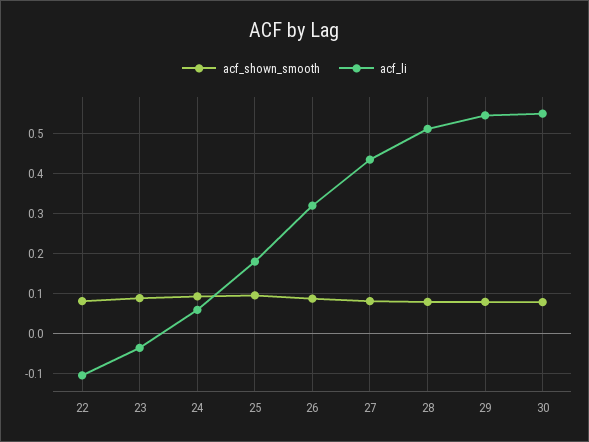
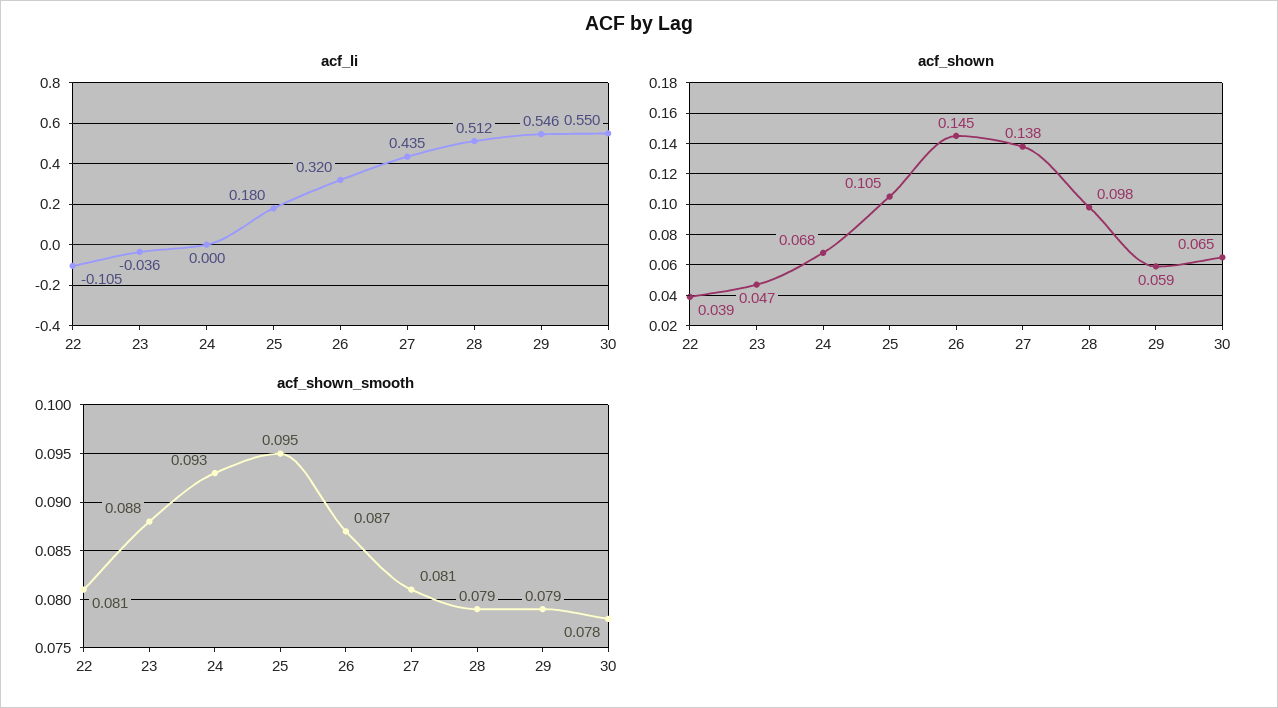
acf_li, 24: 0.06 -> 0
acf_shown, 22: none -> 0.039
acf_shown, 23: none -> 0.047
acf_shown, 24: none -> 0.068
acf_shown, 25: none -> 0.105
acf_shown, 26: none -> 0.145
acf_shown, 27: none -> 0.138
acf_shown, 28: none -> 0.098
acf_shown, 29: none -> 0.059
acf_shown, 30: none -> 0.065

